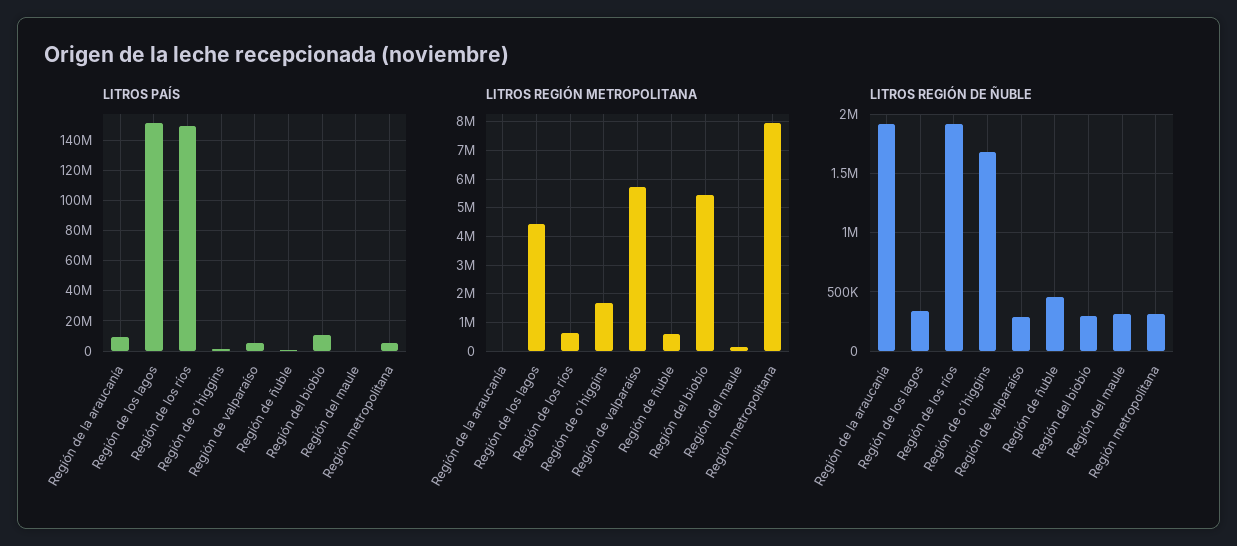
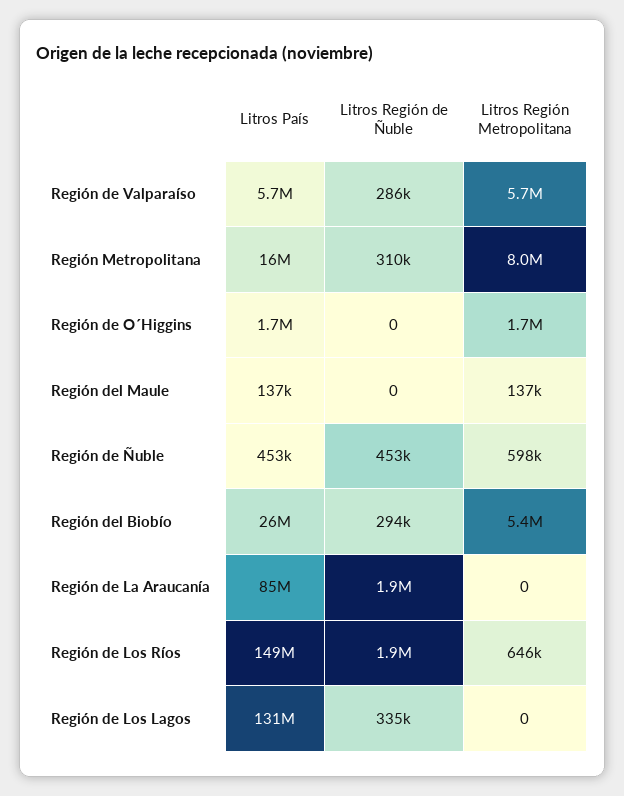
LITROS PAÍS, Región de la araucanía: 10000000 -> 85000000
LITROS PAÍS, Región de los lagos: 150000000 -> 131000000
LITROS PAÍS, Región del biobío: 10000000 -> 26000000
LITROS PAÍS, Región metropolitana: 5000000 -> 16000000
LITROS REGIÓN METROPOLITANA, Región de los lagos: 4500000 -> 0
LITROS REGIÓN DE ÑUBLE, Región de o´higgins: 1700000 -> 0
LITROS REGIÓN DE ÑUBLE, Región del maule: 300000 -> 0

